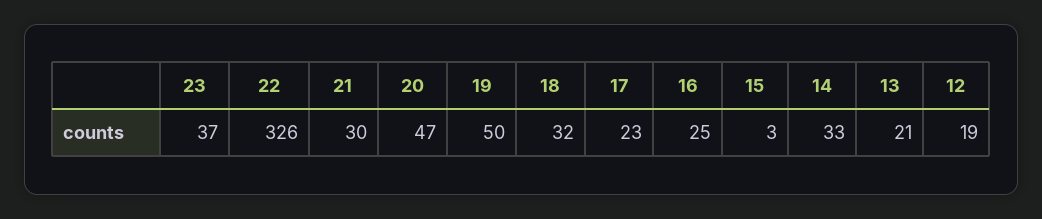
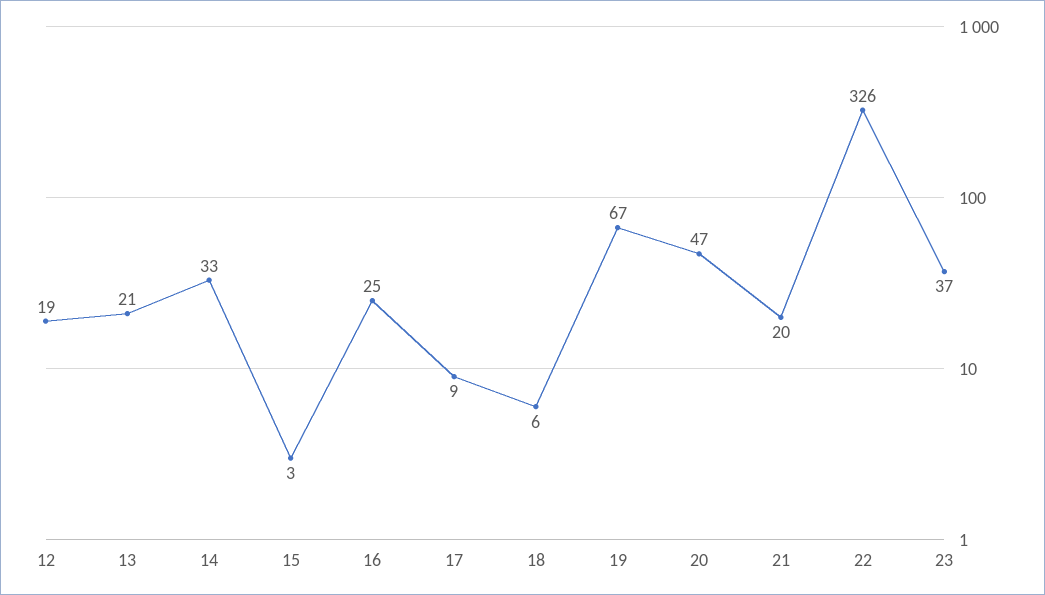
21: 30 -> 20
19: 50 -> 67
18: 32 -> 6
17: 23 -> 9

